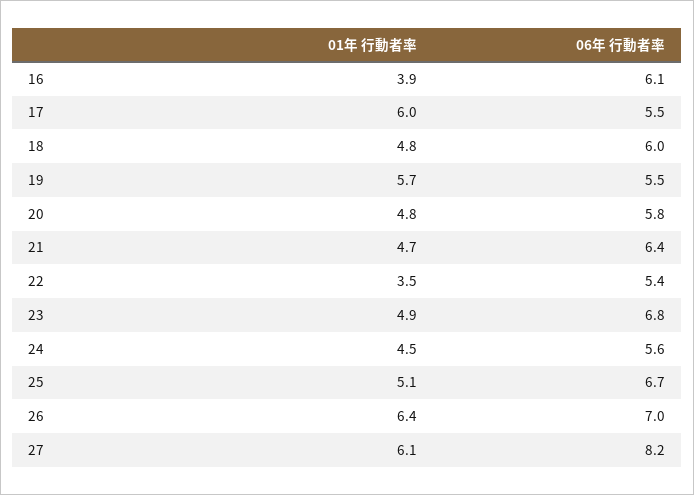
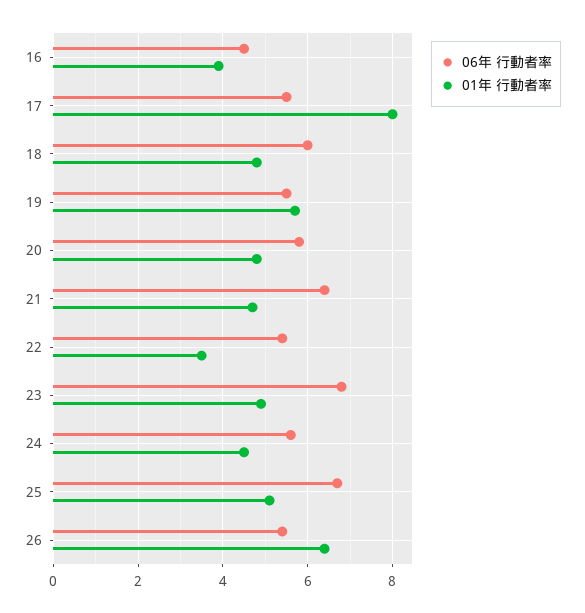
06年 行動者率, 16: 6.1 -> 4.5
01年 行動者率, 17: 6 -> 8
06年 行動者率, 26: 7 -> 5.5
01年 行動者率, 27: 6.1 -> none
06年 行動者率, 27: 8.2 -> none

